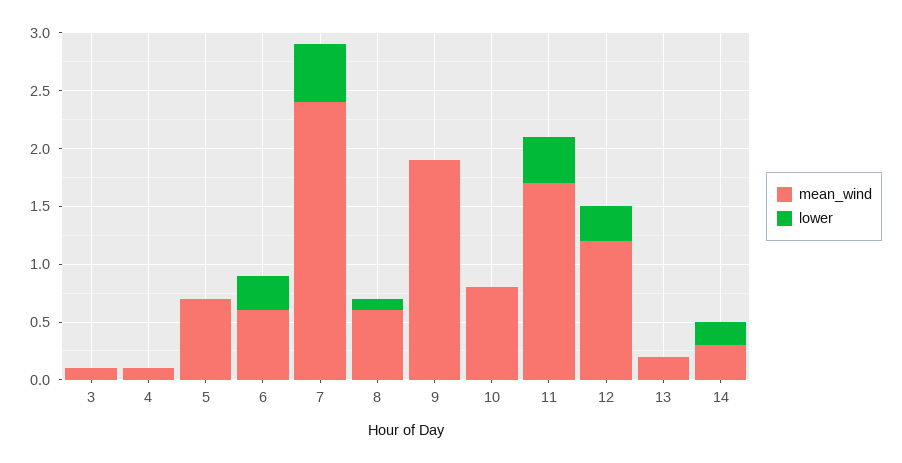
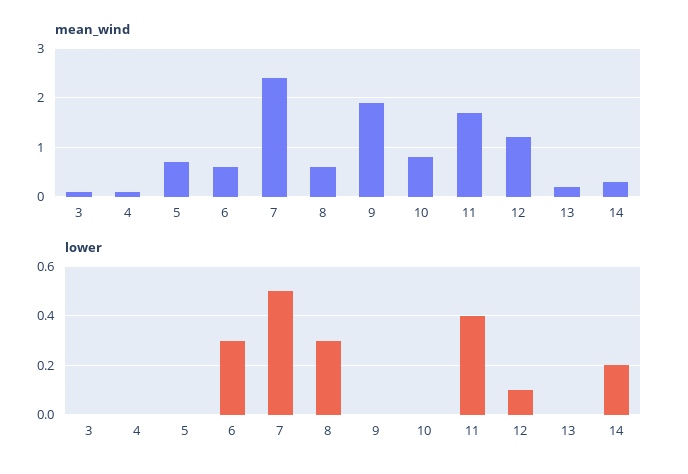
lower, 8: 0.1 -> 0.3
lower, 12: 0.3 -> 0.1

